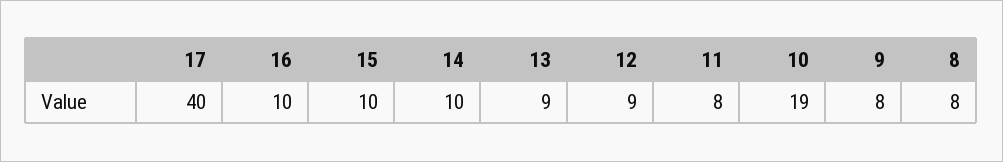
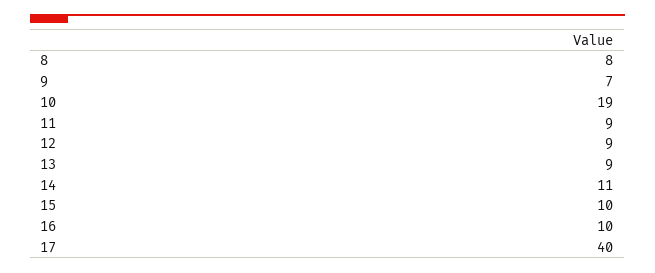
14: 10 -> 11
11: 8 -> 9
9: 8 -> 7

